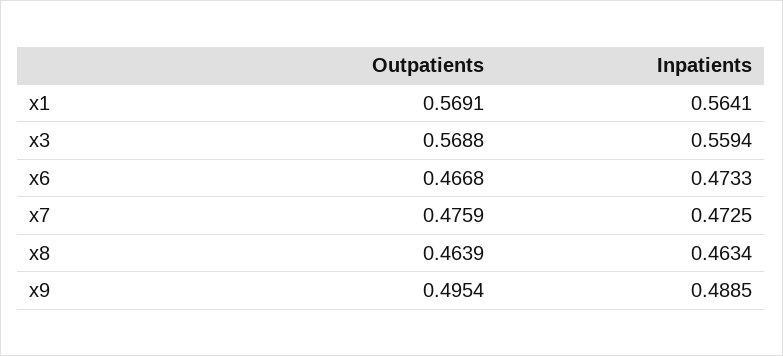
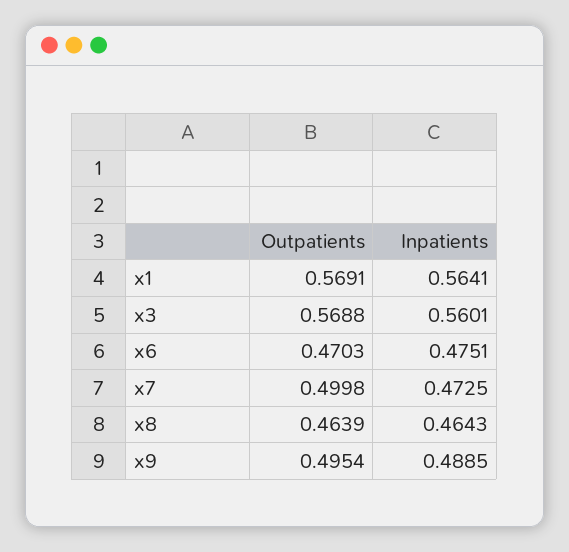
Inpatients, x3: 0.5594 -> 0.5601
Outpatients, x6: 0.4668 -> 0.4703
Inpatients, x6: 0.4733 -> 0.4751
Outpatients, x7: 0.4759 -> 0.4998
Inpatients, x8: 0.4634 -> 0.4643

